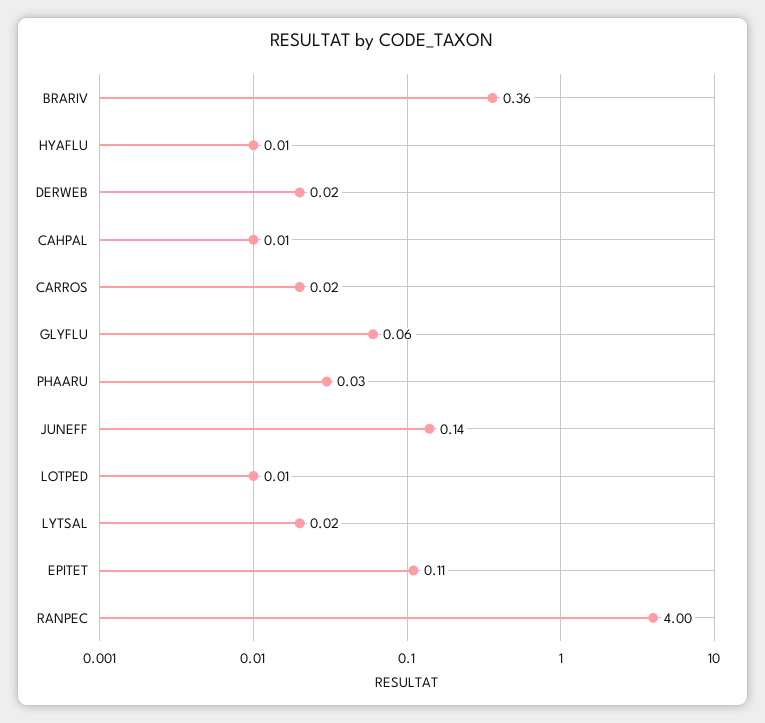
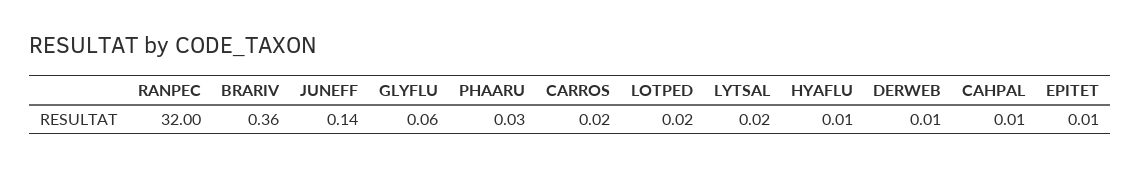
DERWEB: 0.02 -> 0.01
LOTPED: 0.01 -> 0.02
EPITET: 0.11 -> 0.01
RANPEC: 4 -> 32

